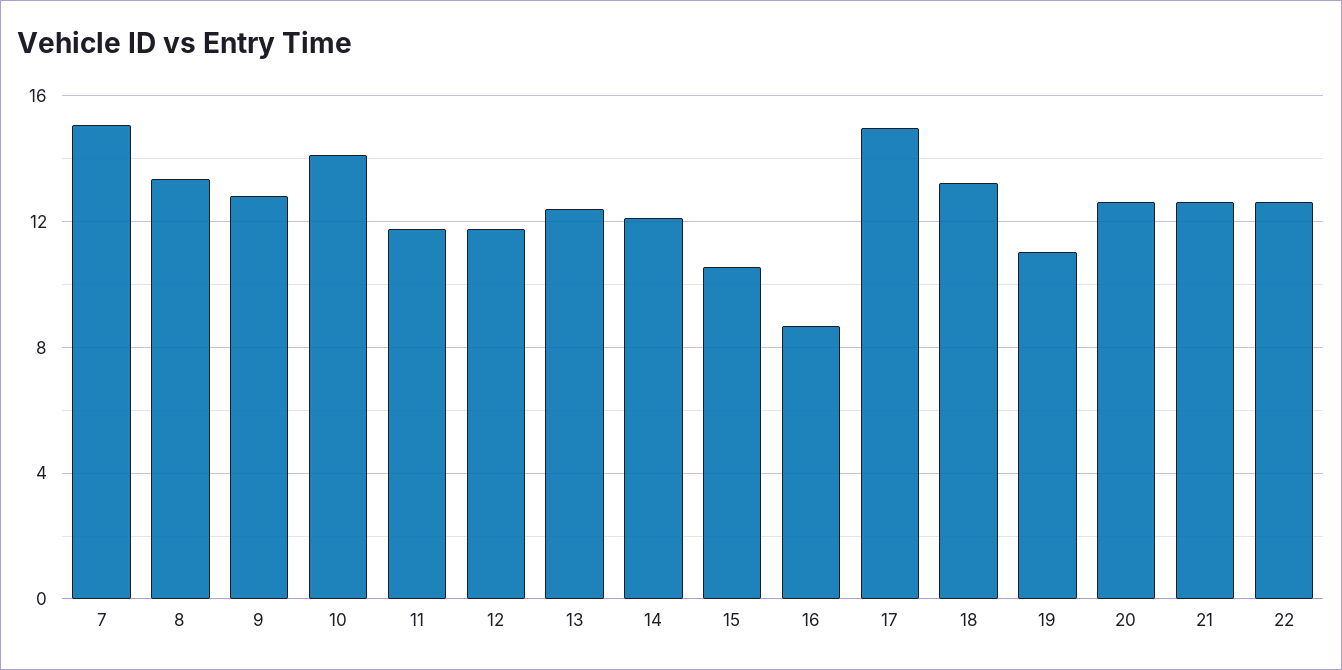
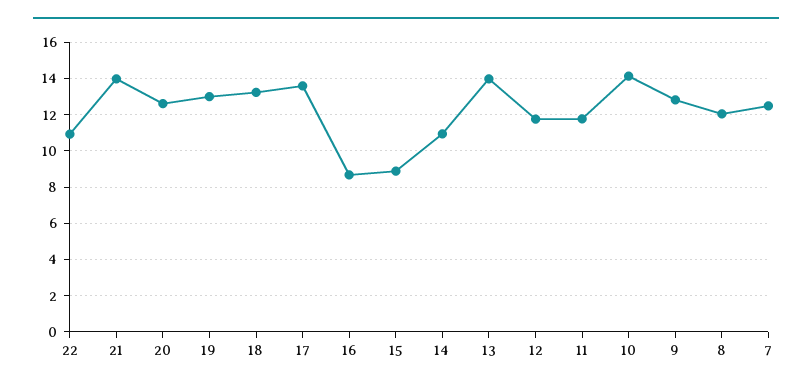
7: 15 -> 12.5
8: 13.5 -> 12
13: 12.5 -> 14
14: 12 -> 11
15: 10.5 -> 9
17: 15 -> 13.5
19: 11 -> 13
21: 12.5 -> 14
22: 12.5 -> 11

